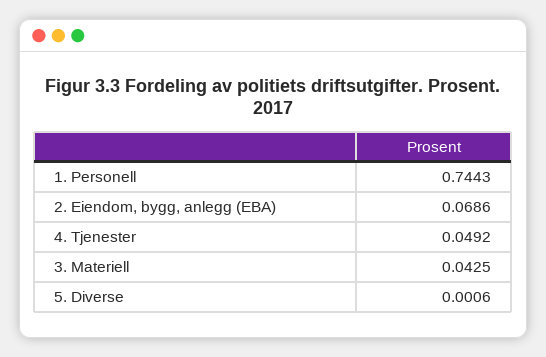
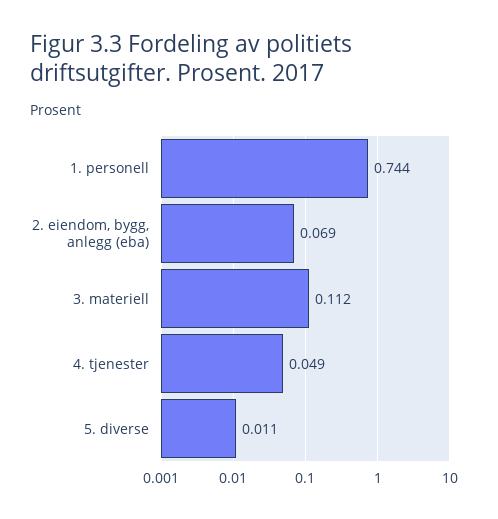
3. Materiell: 0.0425 -> 0.112
5. Diverse: 0.0006 -> 0.011

